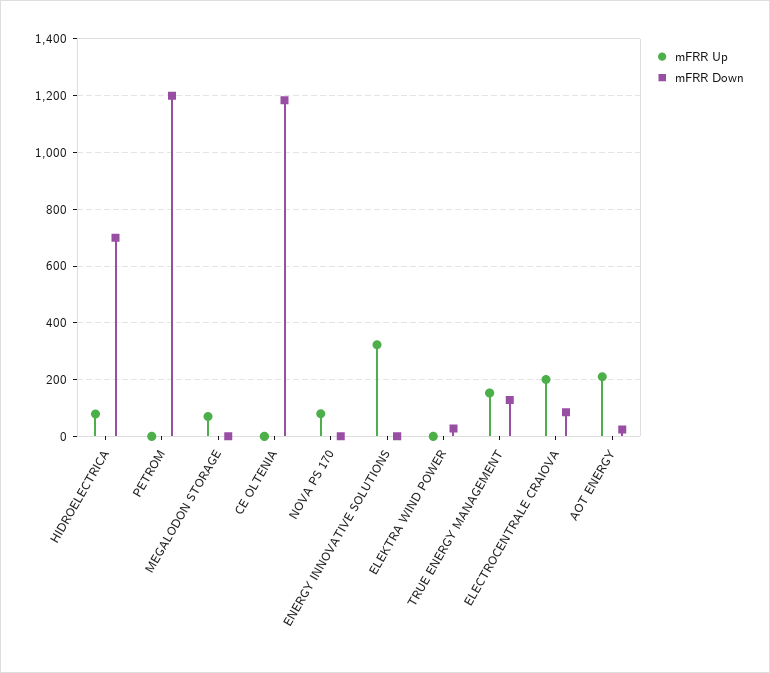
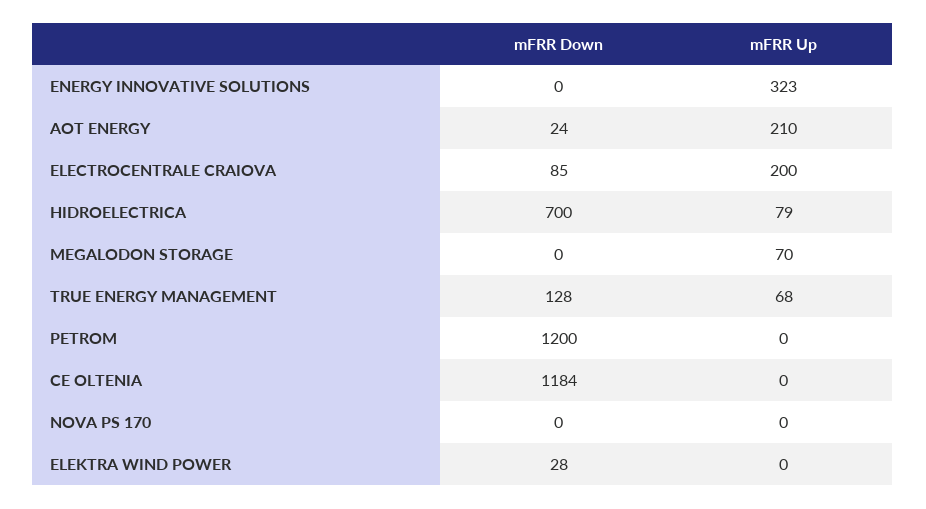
mFRR Up, NOVA PS 170: 75 -> 0
mFRR Up, TRUE ENERGY MANAGEMENT: 150 -> 68

